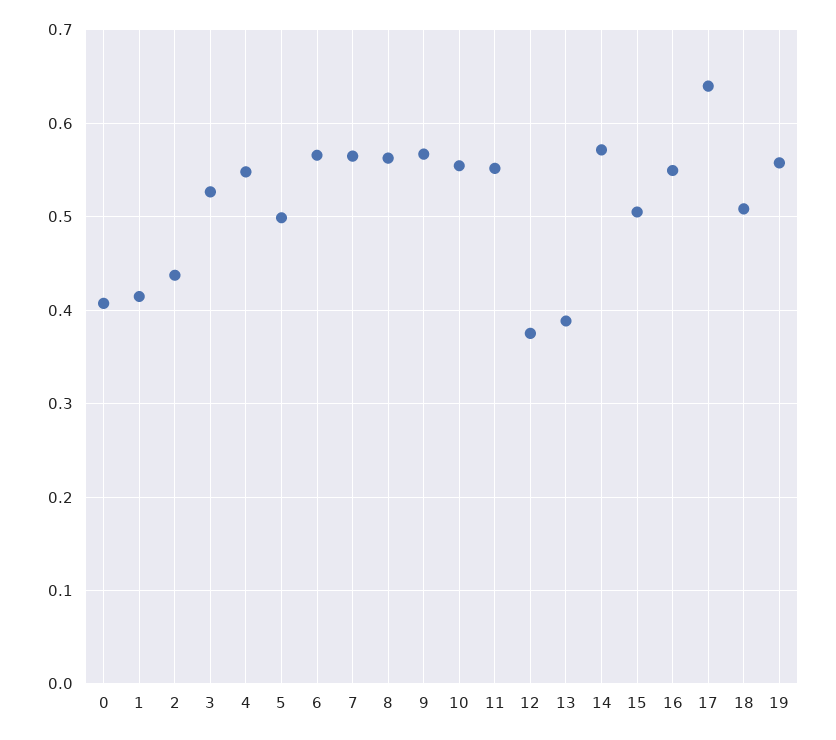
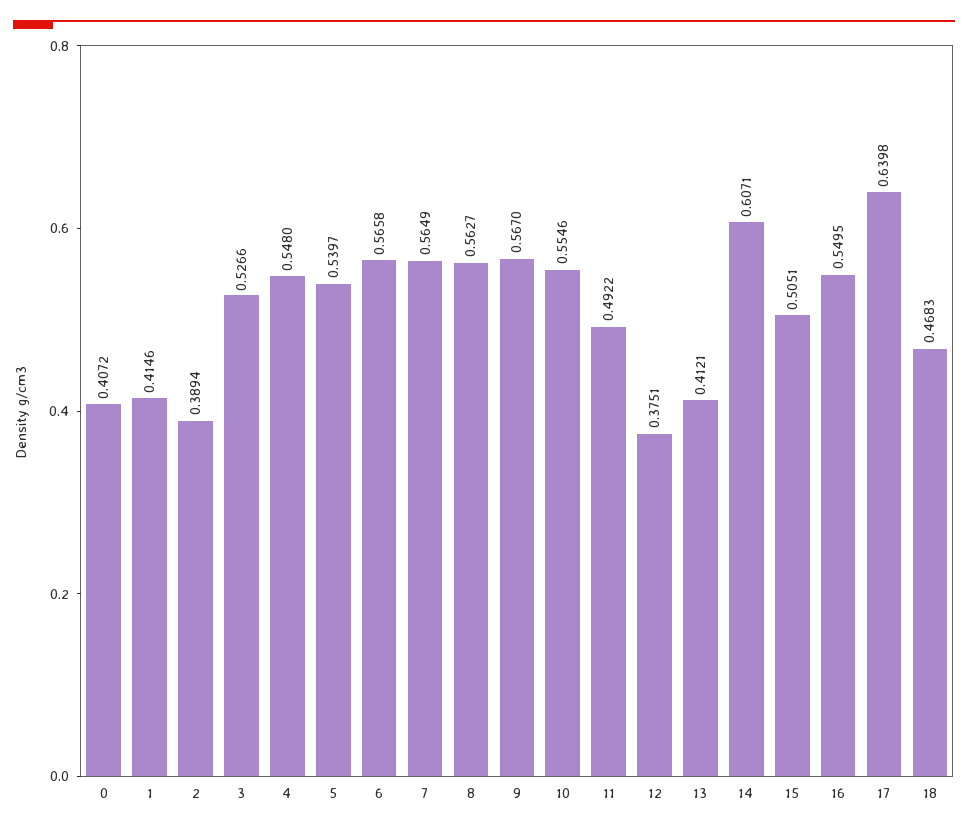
2: 0.44 -> 0.3894
5: 0.5 -> 0.5397
11: 0.55 -> 0.4922
13: 0.39 -> 0.4121
14: 0.57 -> 0.6071
18: 0.51 -> 0.4683
19: 0.56 -> none

